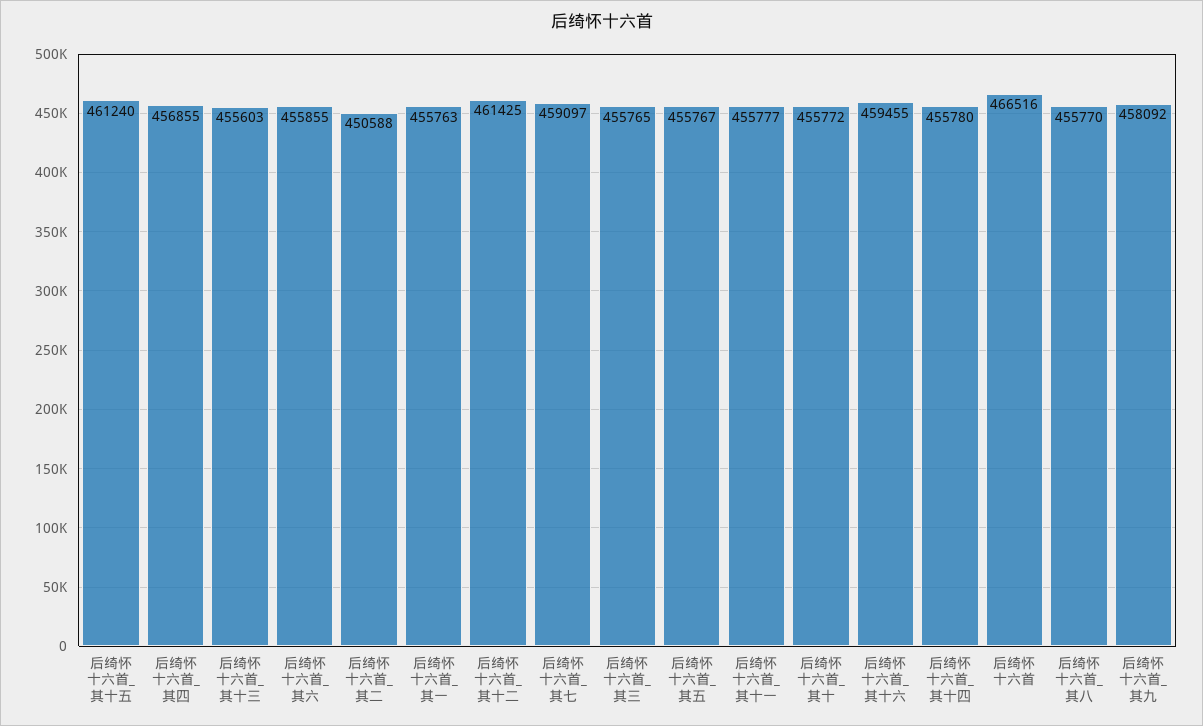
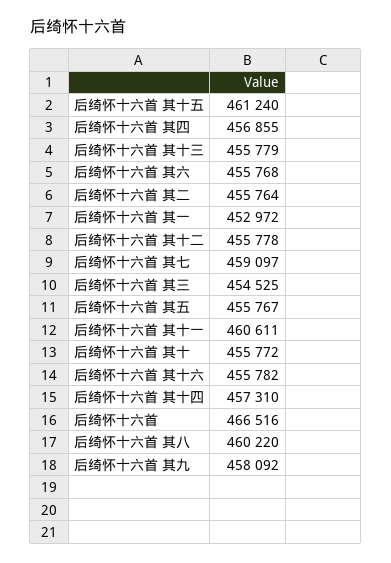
后绮怀十六首_其十三: 455603 -> 455779
后绮怀十六首_其六: 455855 -> 455768
后绮怀十六首_其二: 450588 -> 455764
后绮怀十六首_其一: 455763 -> 452972
后绮怀十六首_其十二: 461425 -> 455778
后绮怀十六首_其三: 455765 -> 454525
后绮怀十六首_其十一: 455777 -> 460611
后绮怀十六首_其十六: 459455 -> 455782
后绮怀十六首_其十四: 455780 -> 457310
后绮怀十六首_其八: 455770 -> 460220

